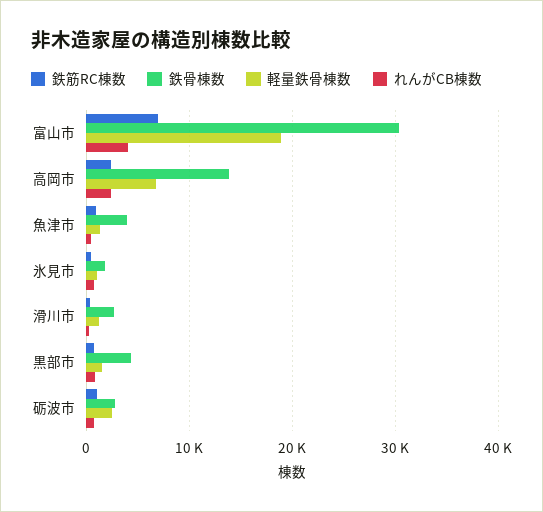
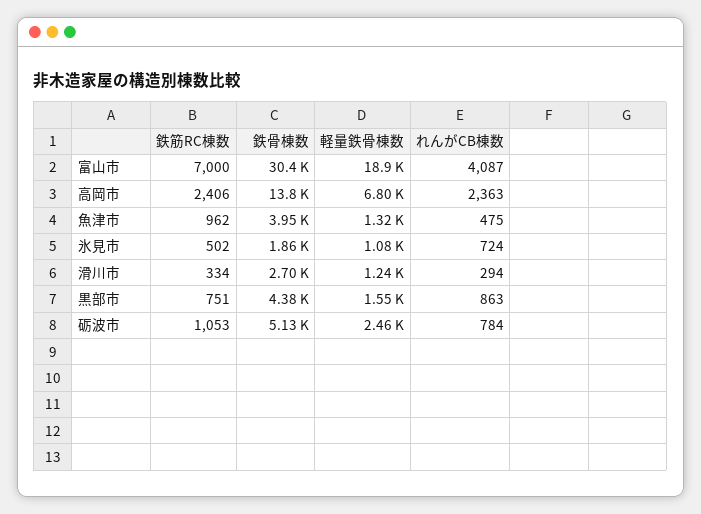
鉄骨棟数, 砺波市: 3000 -> 5130

